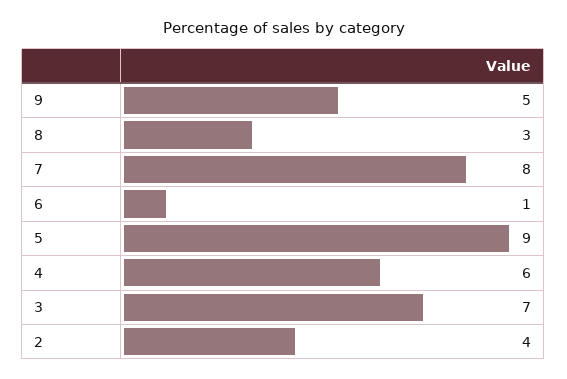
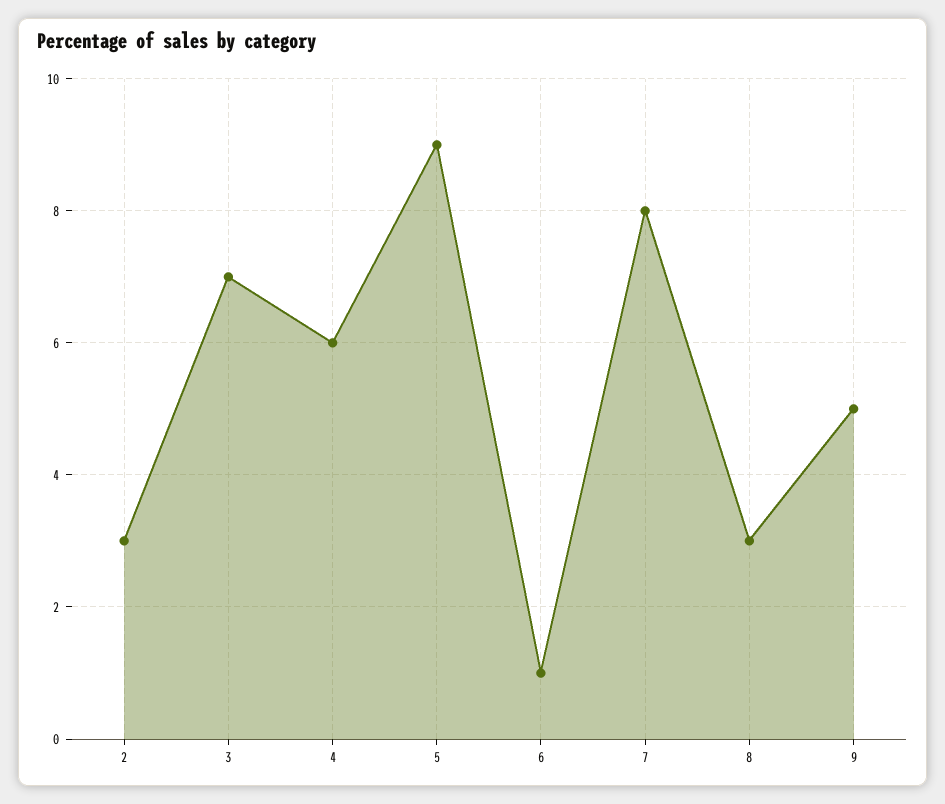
2: 4 -> 3

